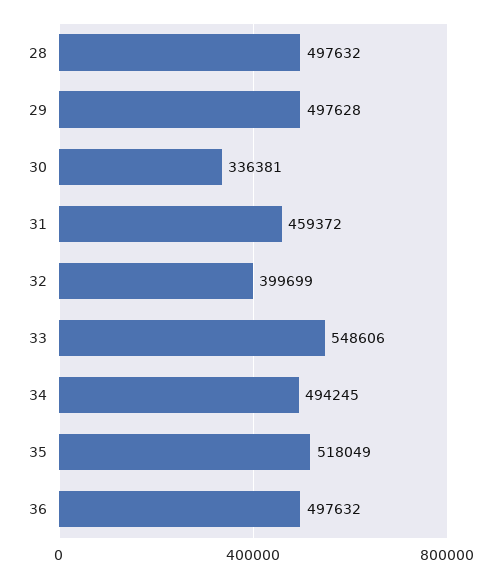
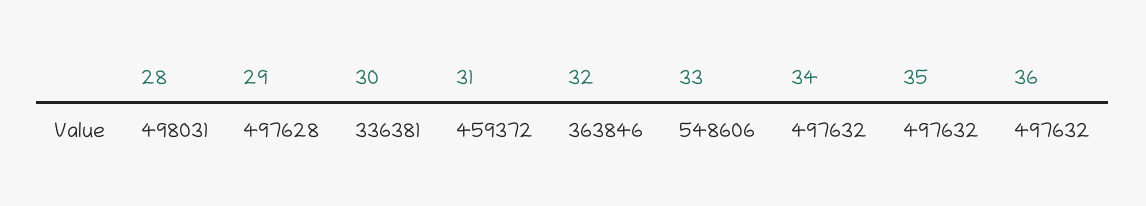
28: 497632 -> 498031
32: 399699 -> 363846
34: 494245 -> 497632
35: 518049 -> 497632

